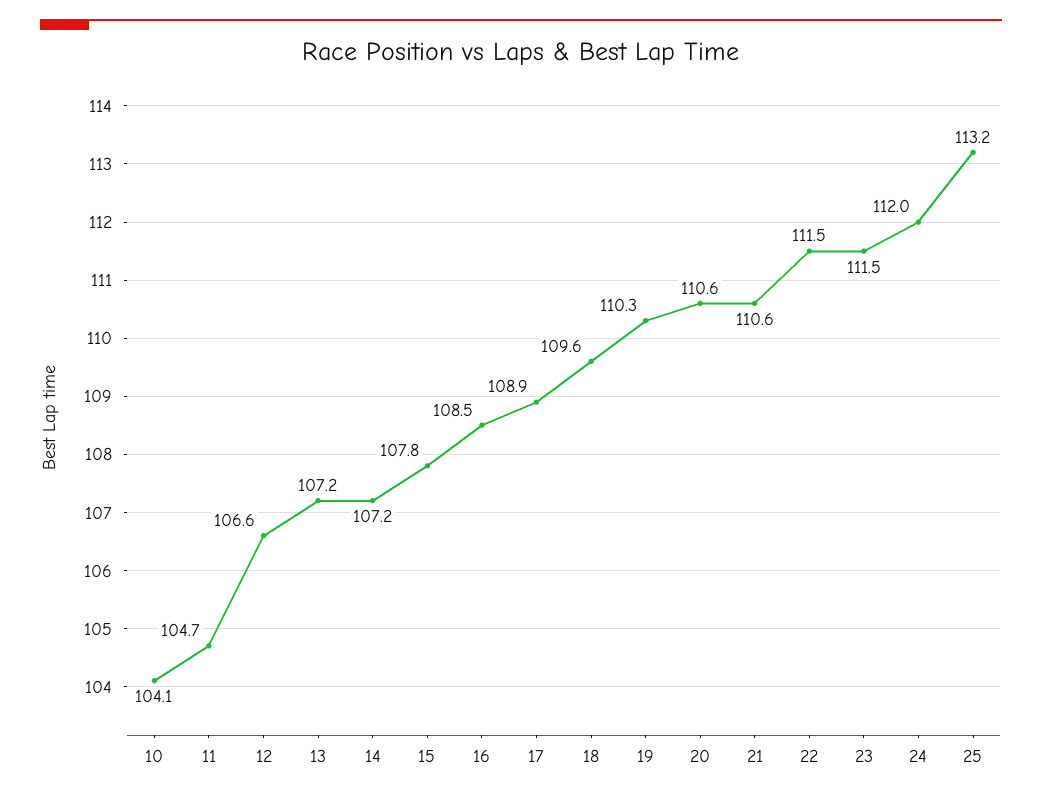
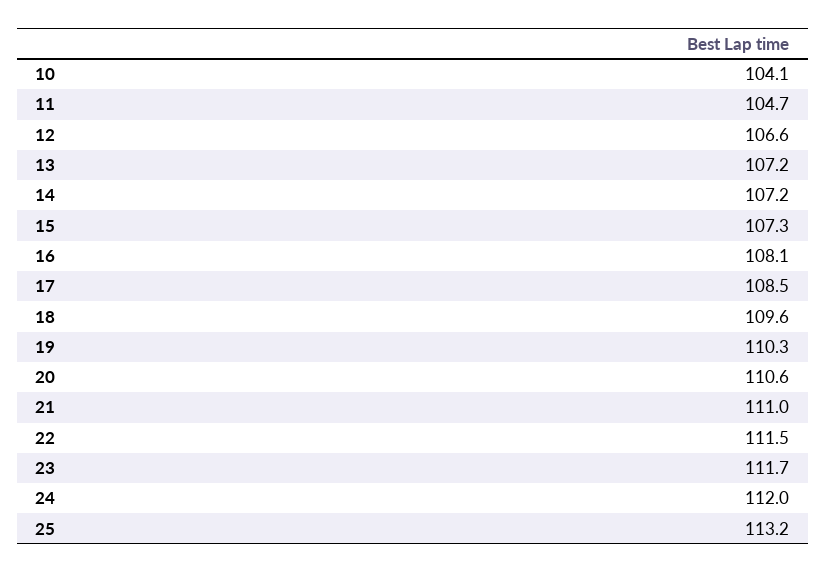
15: 107.8 -> 107.3
16: 108.5 -> 108.1
17: 108.9 -> 108.5
21: 110.6 -> 111
23: 111.5 -> 111.7

